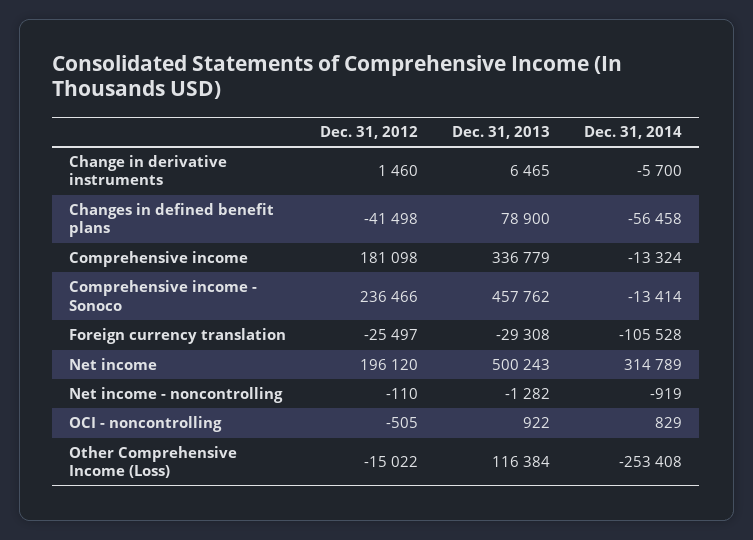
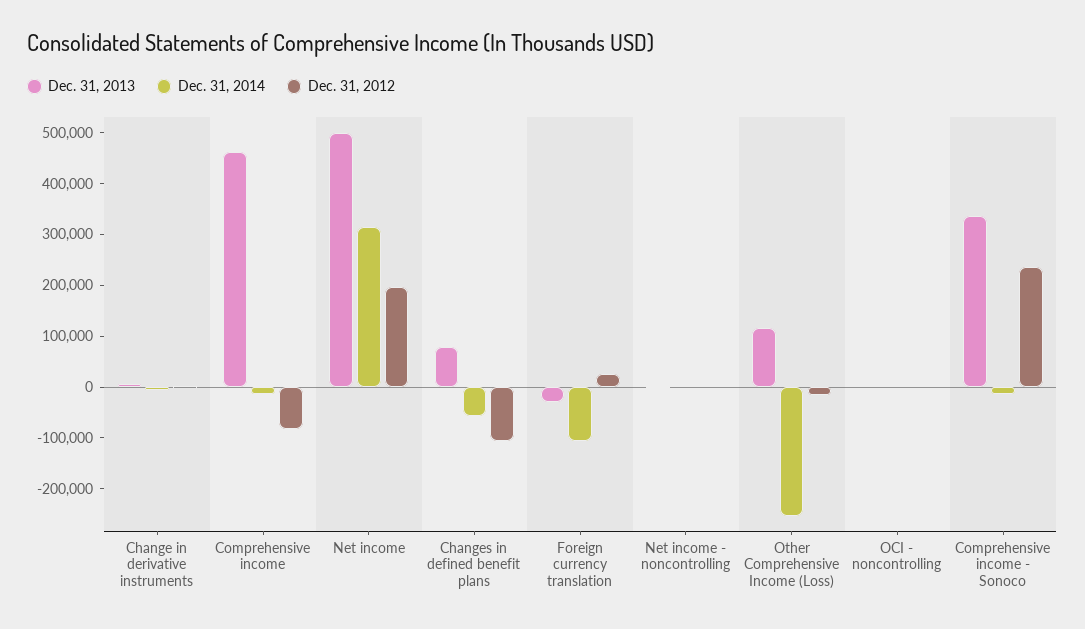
Dec. 31, 2012, Changes in defined benefit plans: -41498 -> -100000
Dec. 31, 2012, Comprehensive income: 181098 -> -80000
Dec. 31, 2013, Comprehensive income: 336779 -> 460000
Dec. 31, 2013, Comprehensive income - Sonoco: 457762 -> 340000
Dec. 31, 2012, Foreign currency translation: -25497 -> 20000

